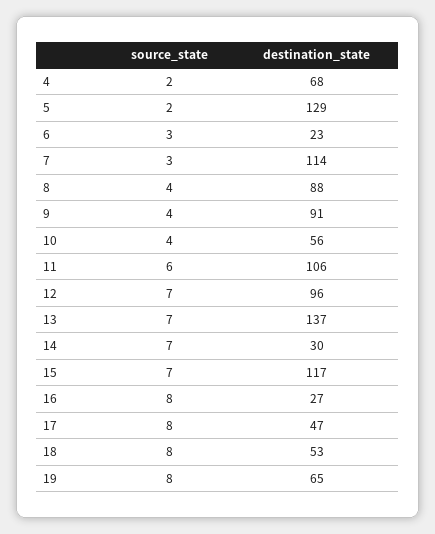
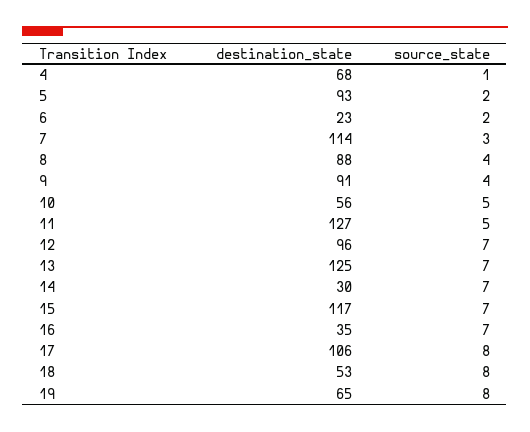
source_state, 4: 2 -> 1
destination_state, 5: 129 -> 93
source_state, 6: 3 -> 2
source_state, 10: 4 -> 5
source_state, 11: 6 -> 5
destination_state, 11: 106 -> 127
destination_state, 13: 137 -> 125
source_state, 16: 8 -> 7
destination_state, 16: 27 -> 35
destination_state, 17: 47 -> 106

